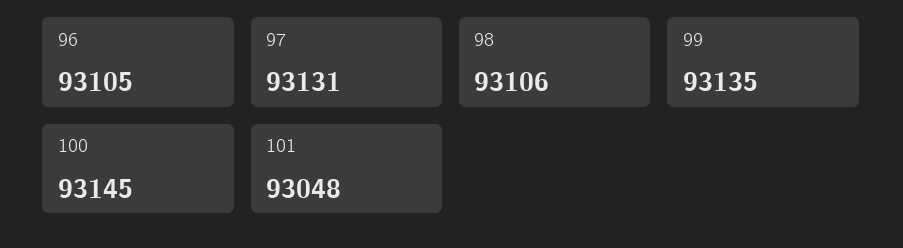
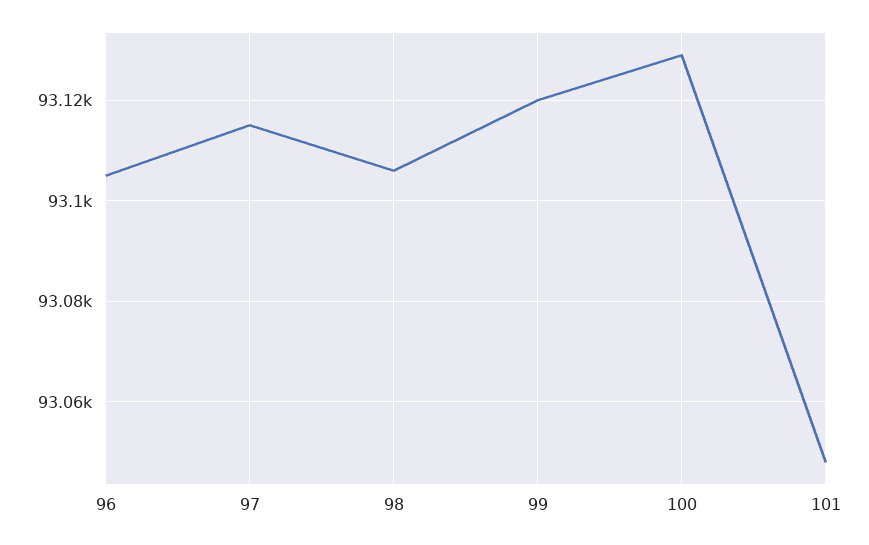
97: 93131 -> 93115
99: 93135 -> 93120
100: 93145 -> 93130

